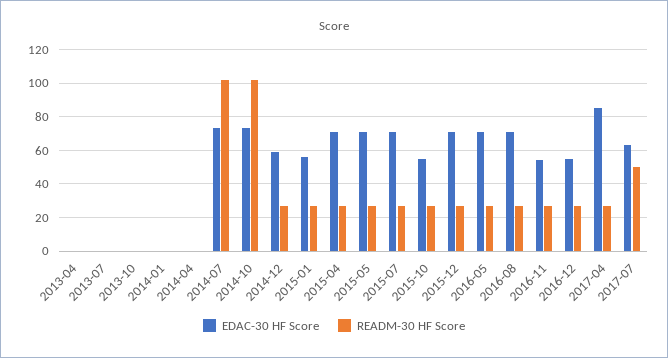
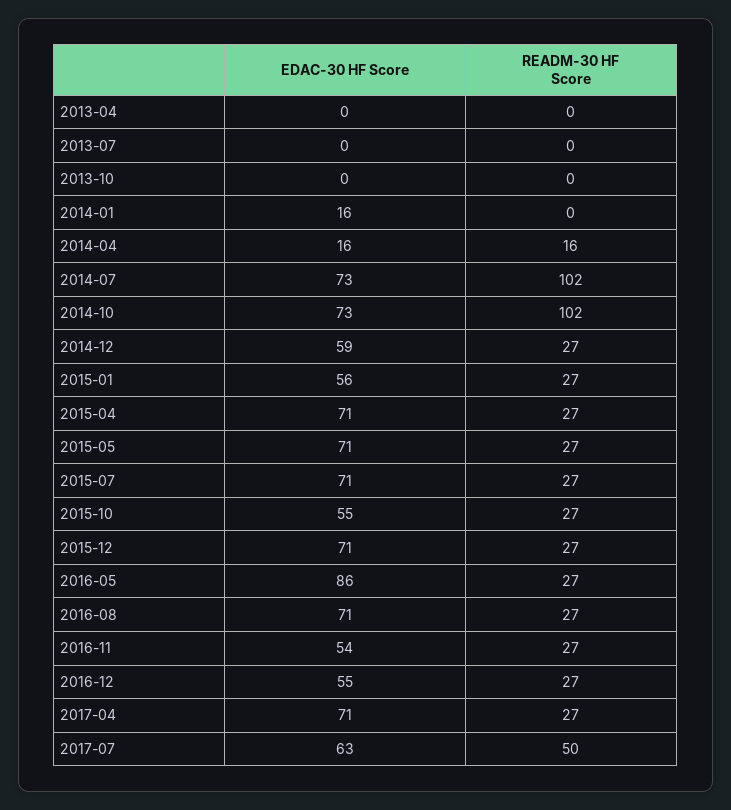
EDAC-30 HF Score, 2014-01: 0 -> 16
EDAC-30 HF Score, 2014-04: 0 -> 16
READM-30 HF Score, 2014-04: 0 -> 16
EDAC-30 HF Score, 2016-05: 70 -> 86
EDAC-30 HF Score, 2017-04: 85 -> 71

